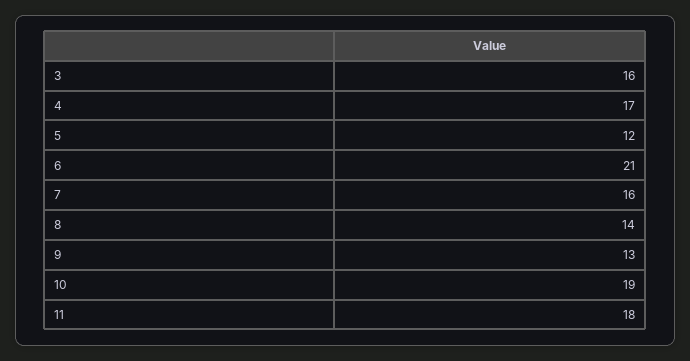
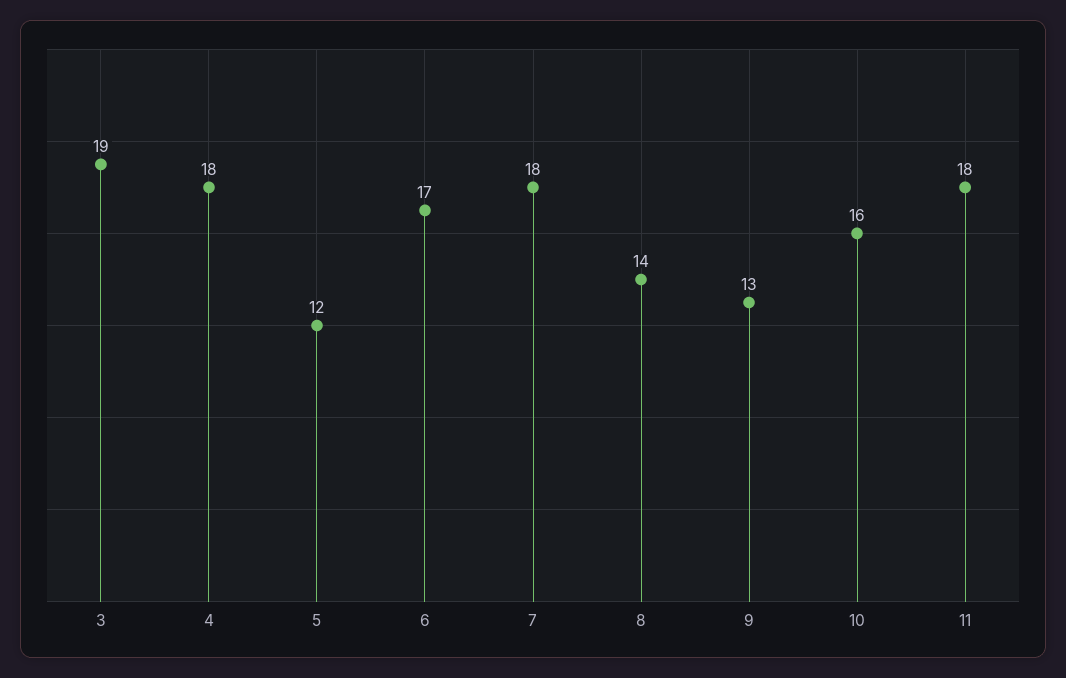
3: 16 -> 19
4: 17 -> 18
6: 21 -> 17
7: 16 -> 18
10: 19 -> 16

